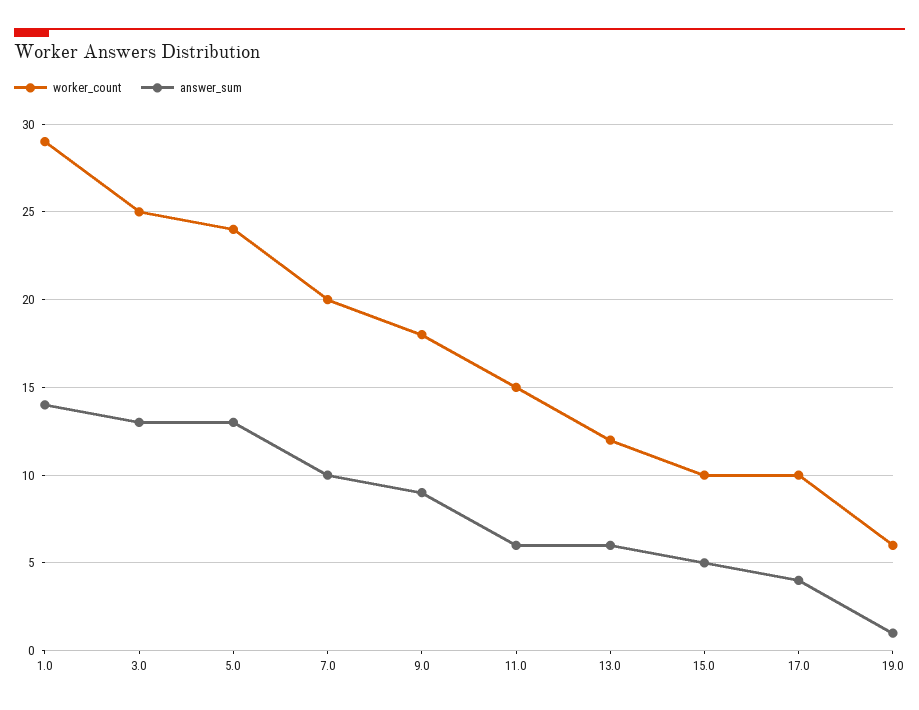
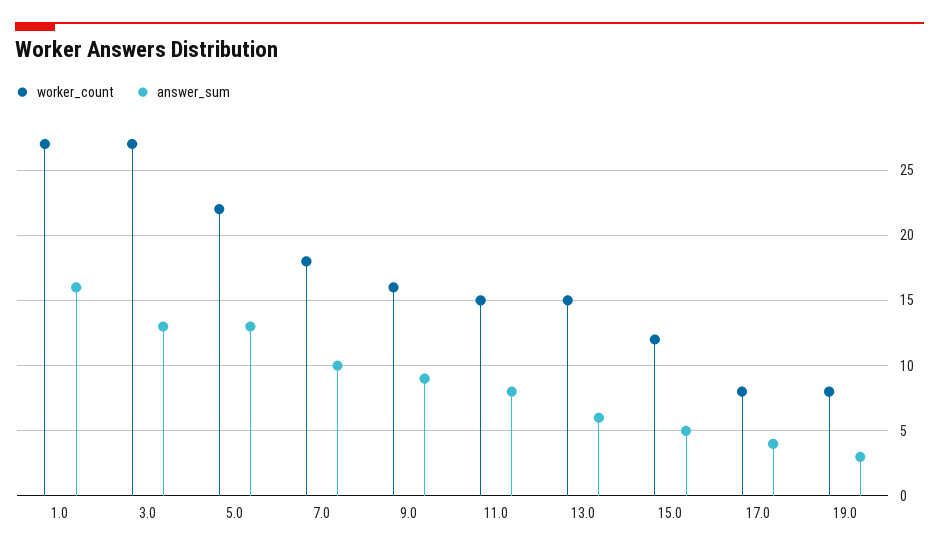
worker_count, 1.0: 29 -> 27
answer_sum, 1.0: 14 -> 16
worker_count, 3.0: 25 -> 27
worker_count, 5.0: 24 -> 22
worker_count, 7.0: 20 -> 18
worker_count, 9.0: 18 -> 16
answer_sum, 11.0: 6 -> 8
worker_count, 13.0: 12 -> 15
worker_count, 15.0: 10 -> 12
worker_count, 17.0: 10 -> 8
worker_count, 19.0: 6 -> 8
answer_sum, 19.0: 1 -> 3

